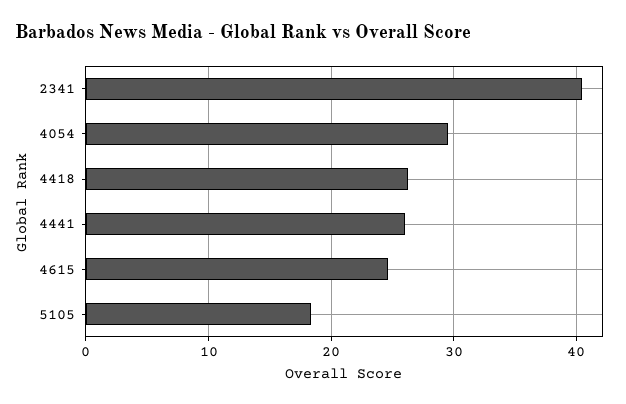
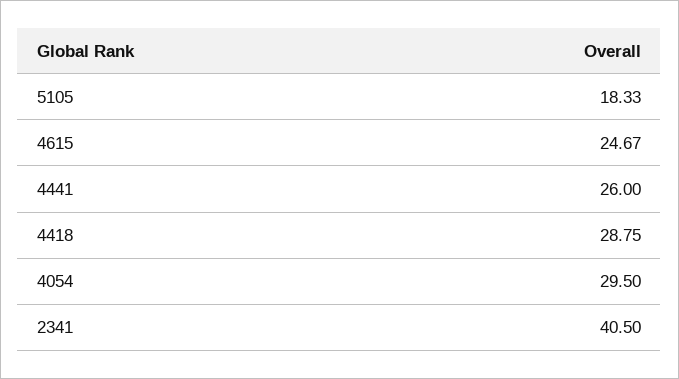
4418: 26 -> 28.75

